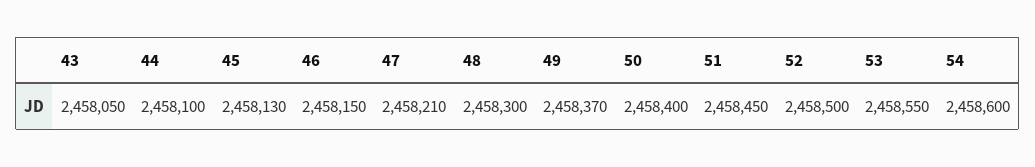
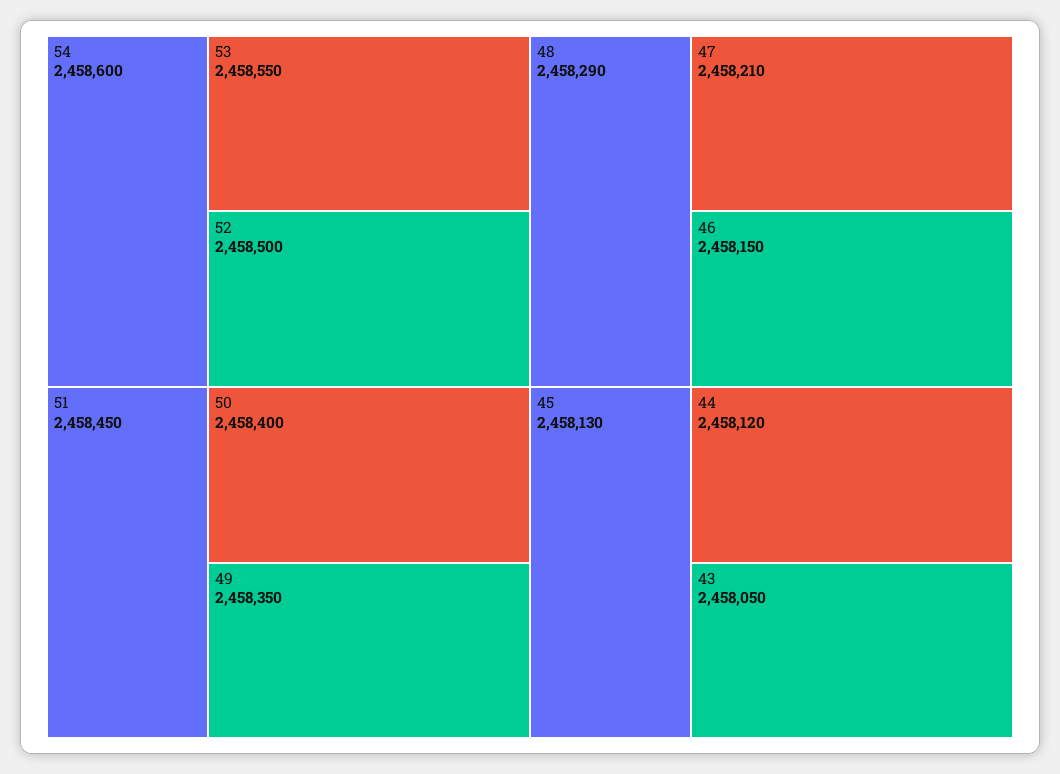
44: 2458100 -> 2458120
48: 2458300 -> 2458290
49: 2458370 -> 2458350

